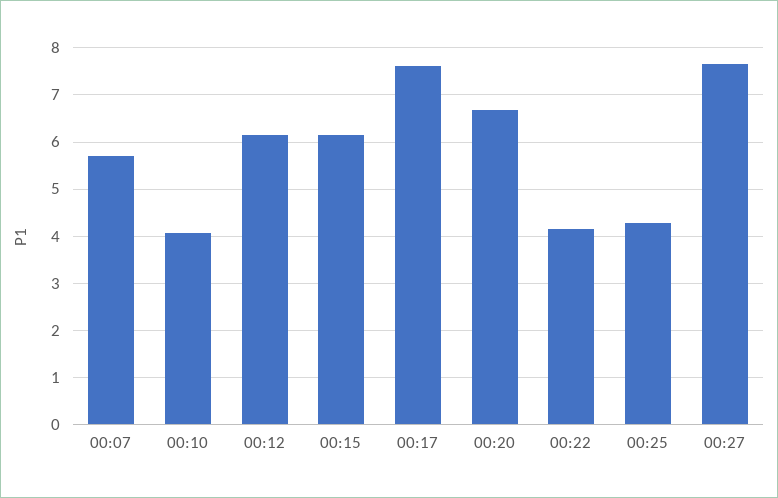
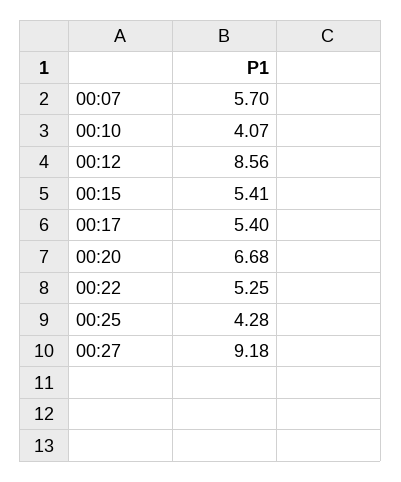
00:12: 6.2 -> 8.56
00:15: 6.2 -> 5.41
00:17: 7.6 -> 5.4
00:22: 4.2 -> 5.25
00:27: 7.6 -> 9.18

